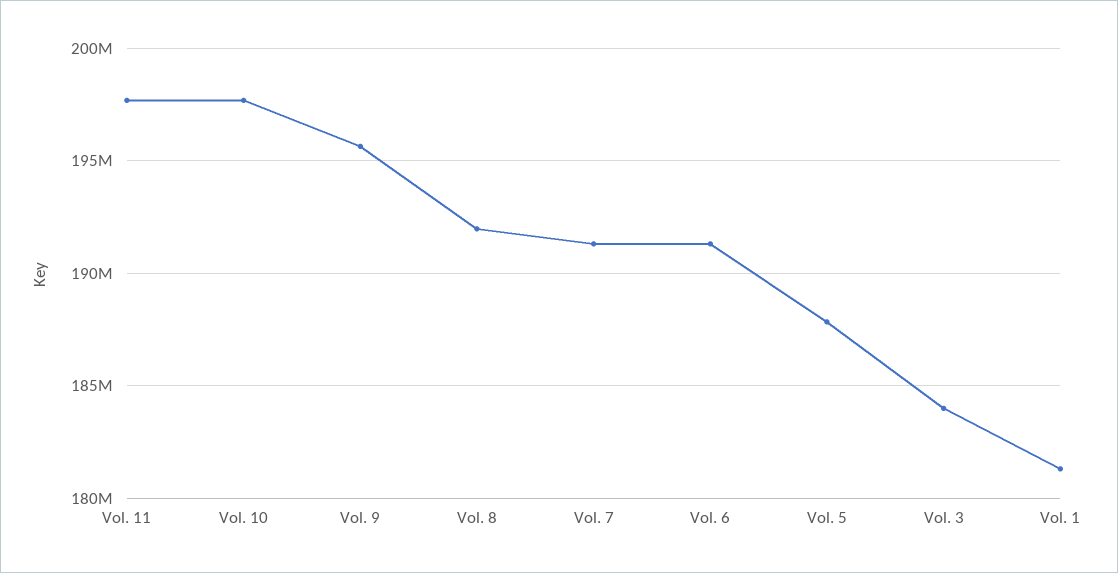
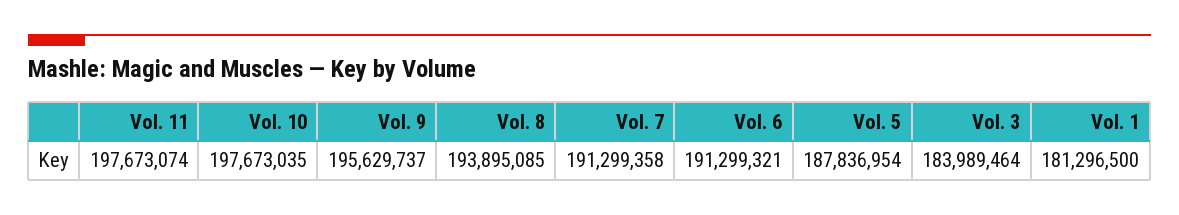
Vol. 8: 192000000 -> 193895085

